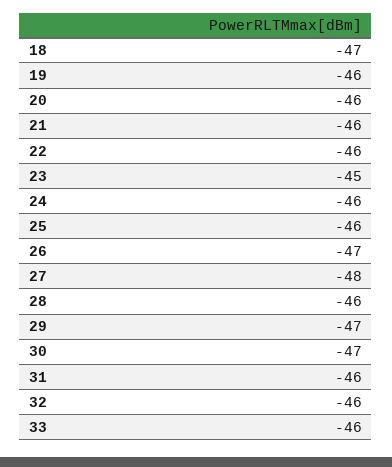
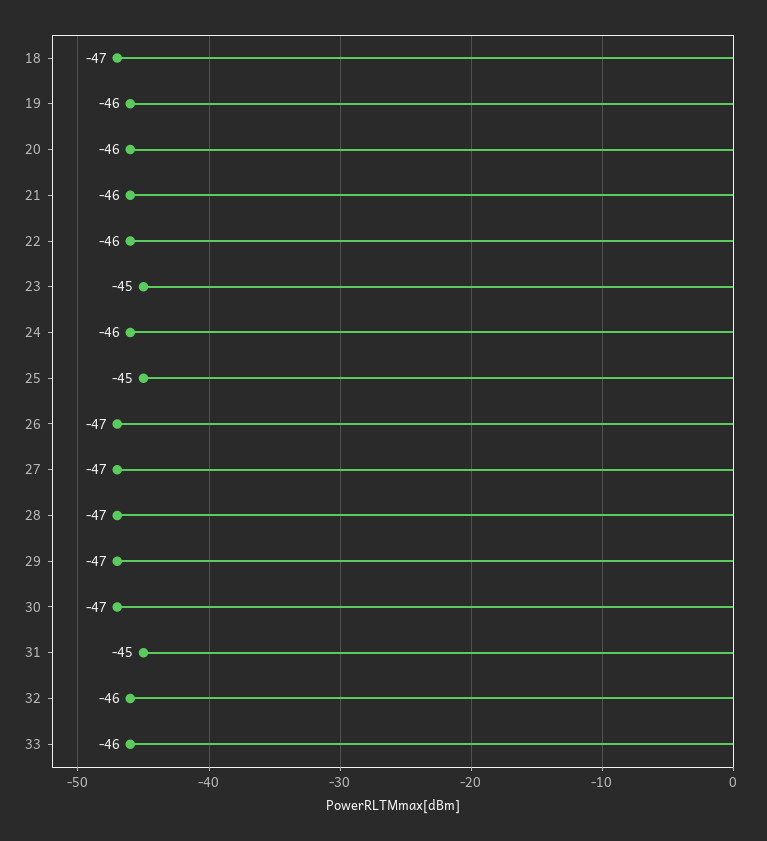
25: -46 -> -45
27: -48 -> -47
28: -46 -> -47
31: -46 -> -45

